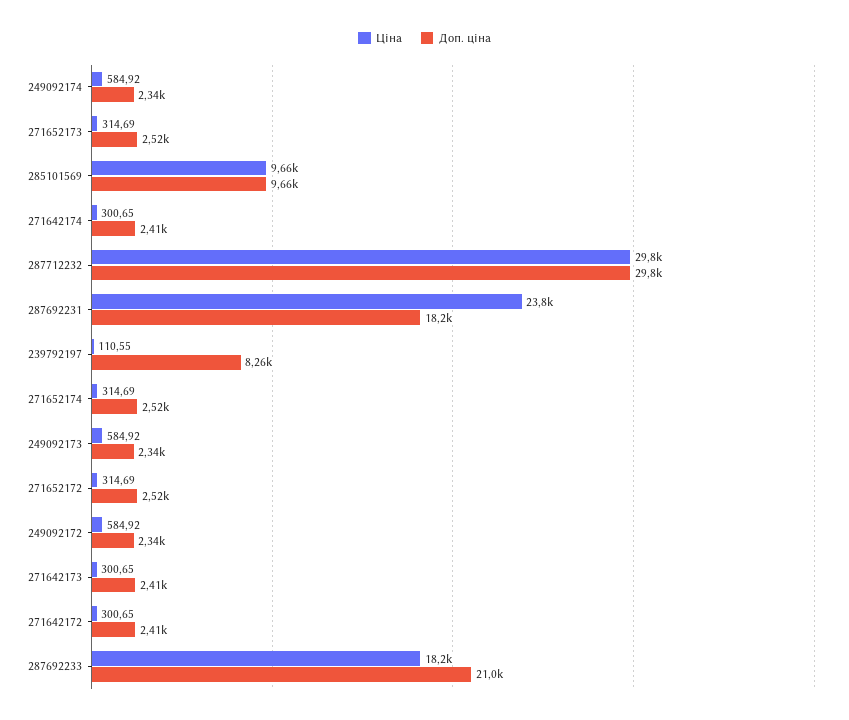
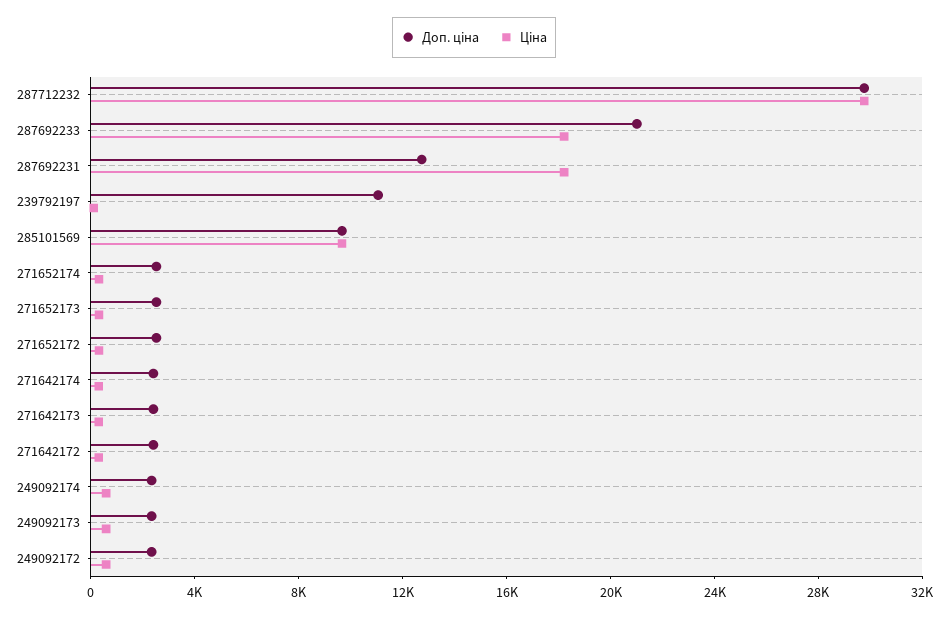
Ціна, 287692231: 23800 -> 18000
Доп. ціна, 287692231: 18200 -> 13000
Доп. ціна, 239792197: 8260 -> 11000

